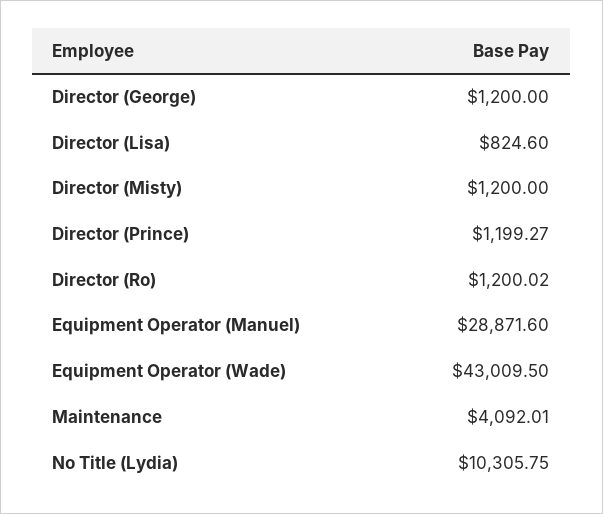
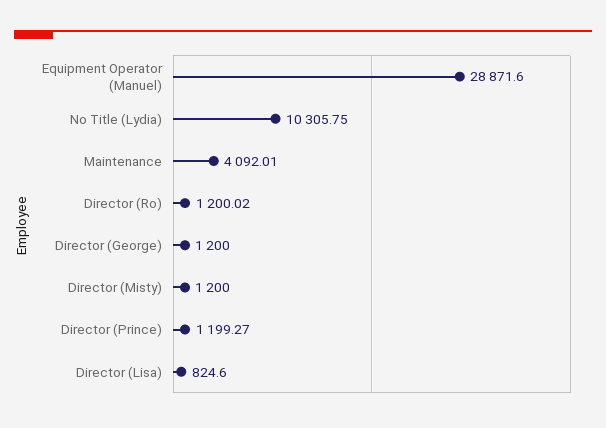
Equipment Operator (Wade): 43009.5 -> none

